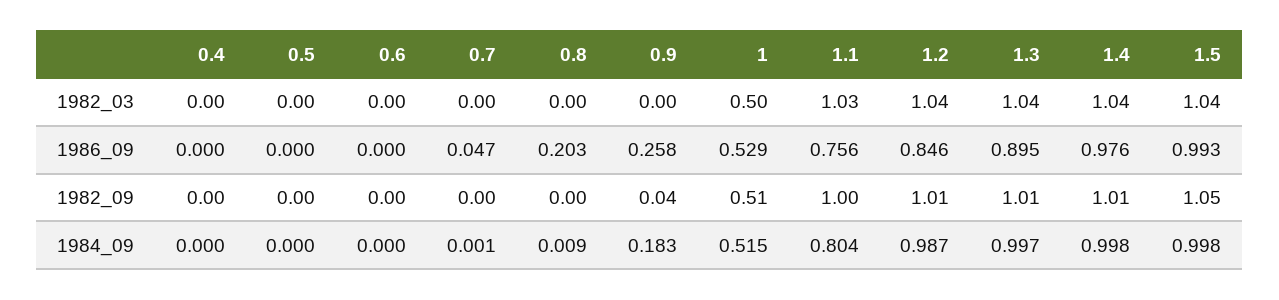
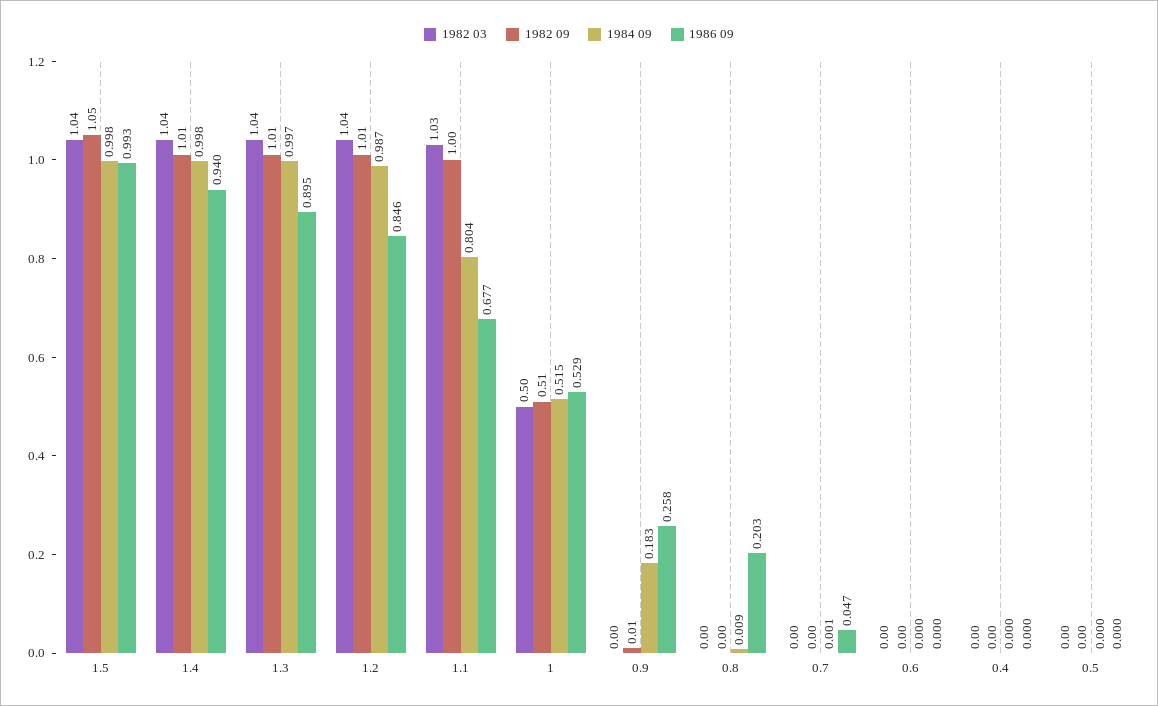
1986_09, 1.1: 0.756 -> 0.677
1986_09, 1.4: 0.976 -> 0.94
1982_09, 0.9: 0.04 -> 0.01

